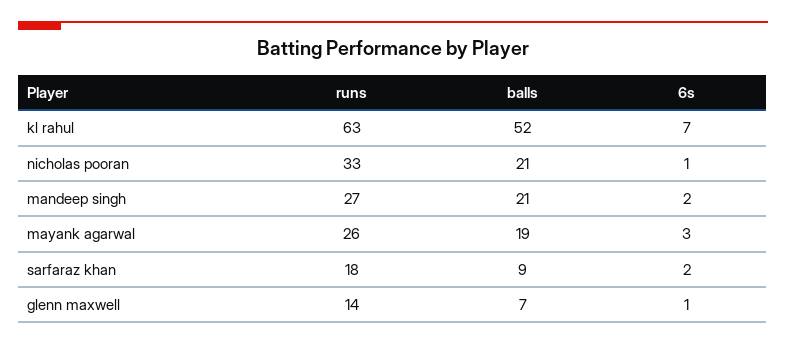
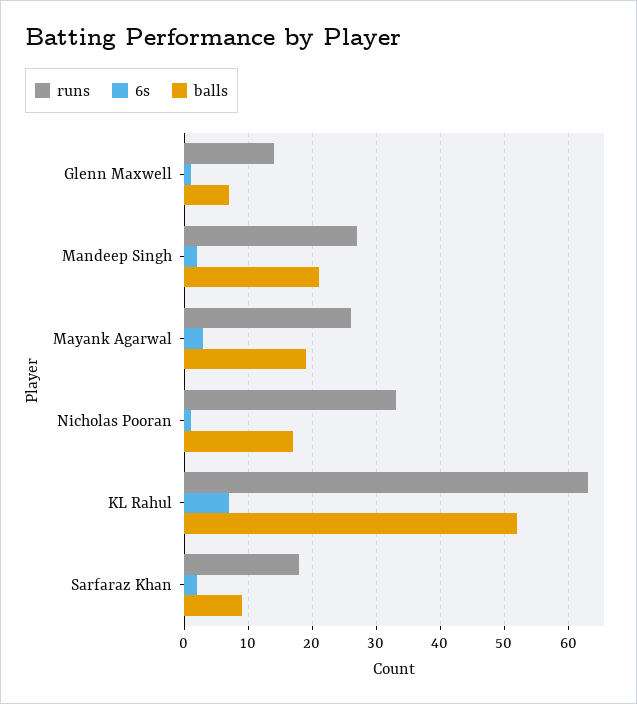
balls, nicholas pooran: 21 -> 17

